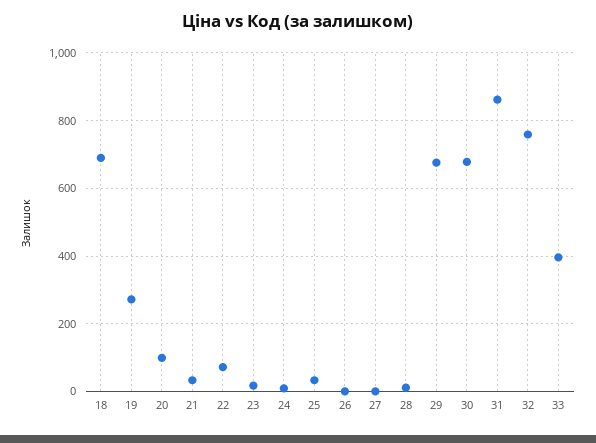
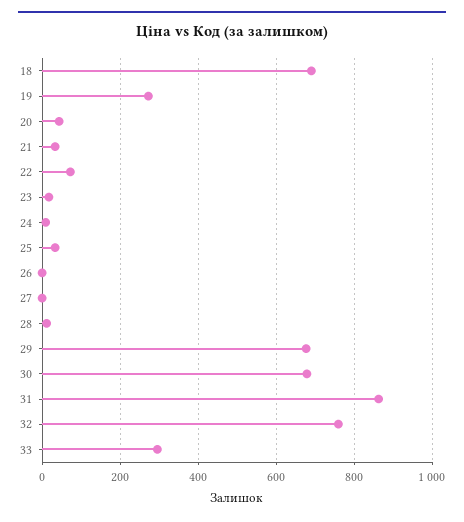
20: 100 -> 40
33: 400 -> 300

